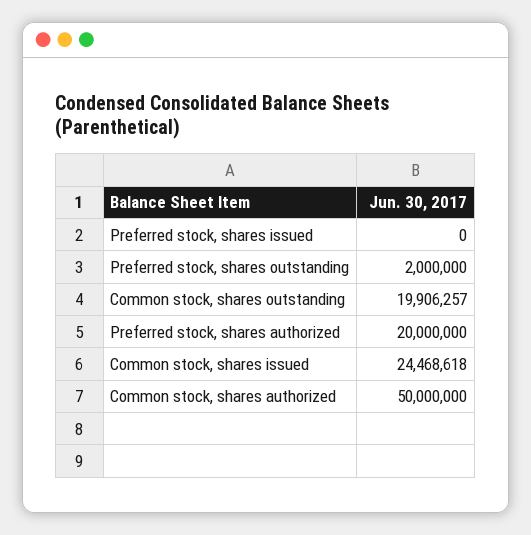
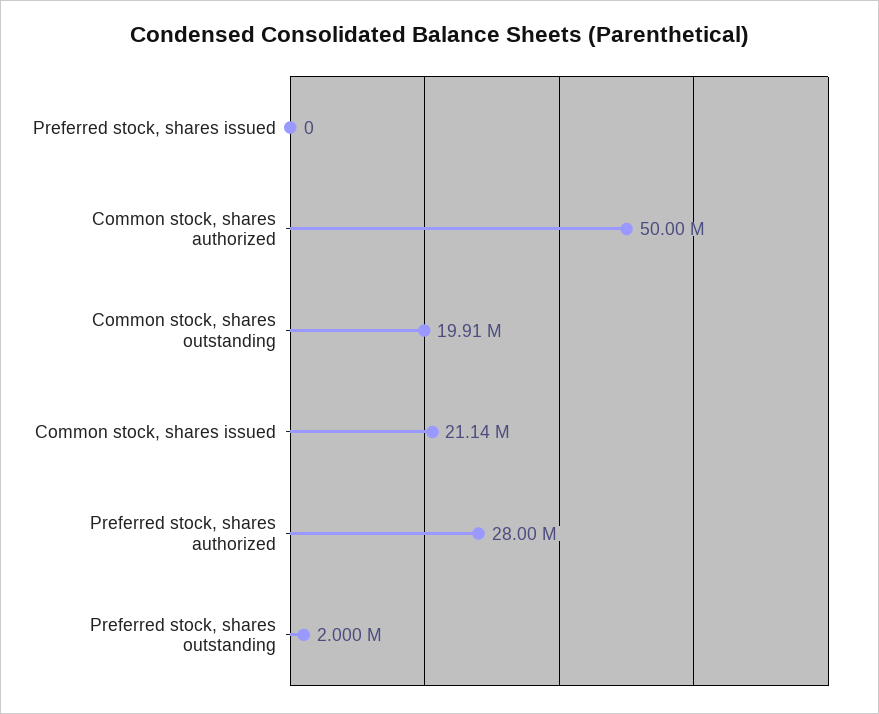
Preferred stock, shares authorized: 20000000 -> 28000000
Common stock, shares issued: 24468618 -> 21140000

